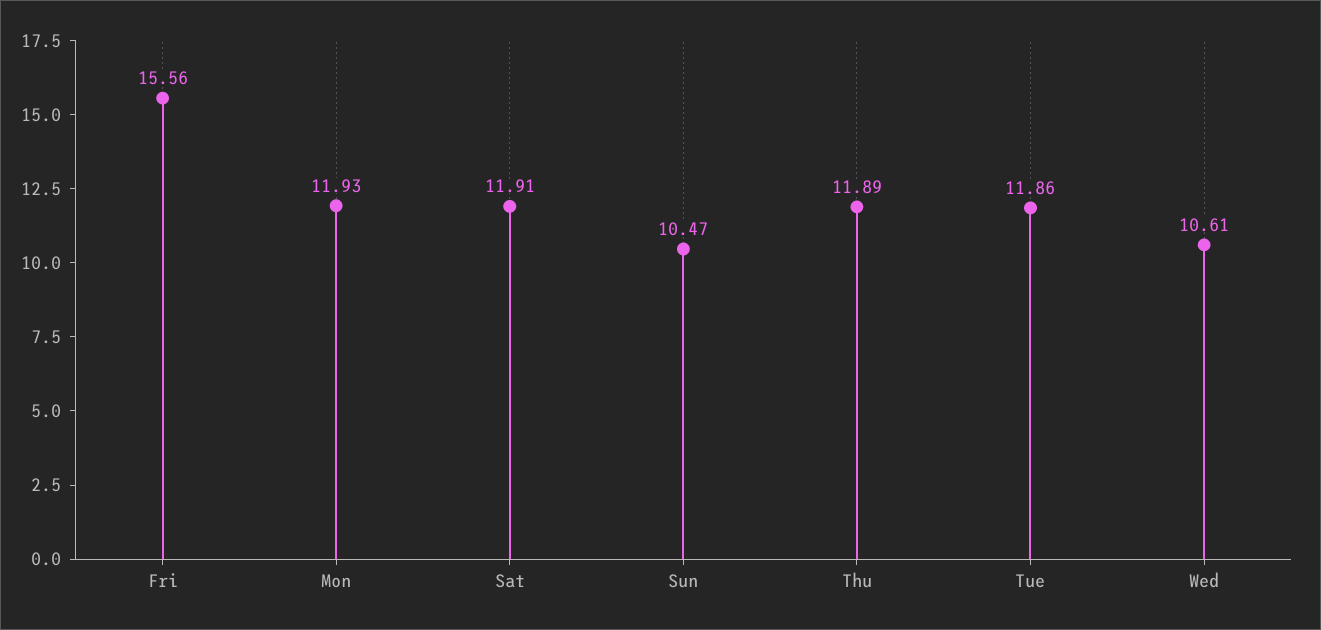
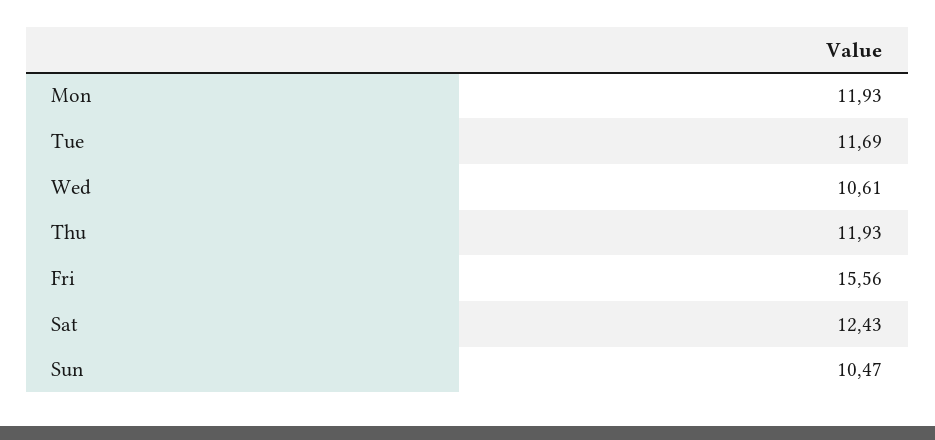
Sat: 11.91 -> 12.43
Thu: 11.89 -> 11.93
Tue: 11.86 -> 11.69

